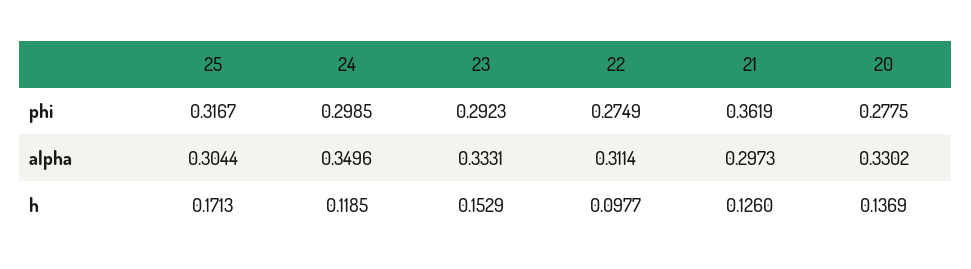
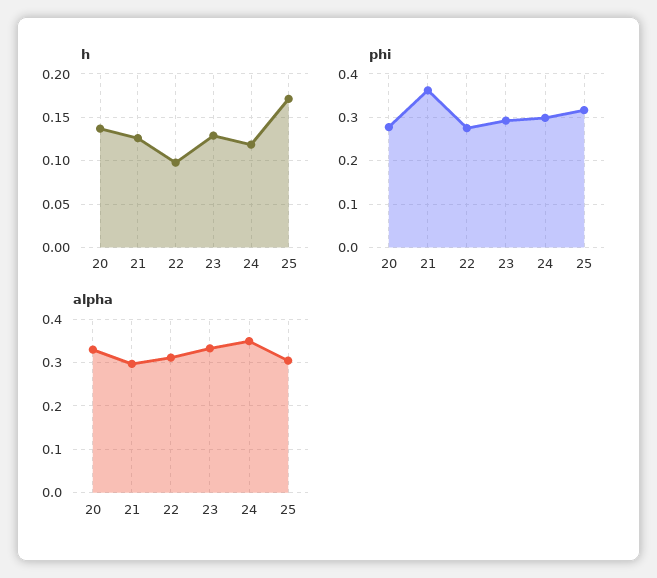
h, 23: 0.1529 -> 0.13

